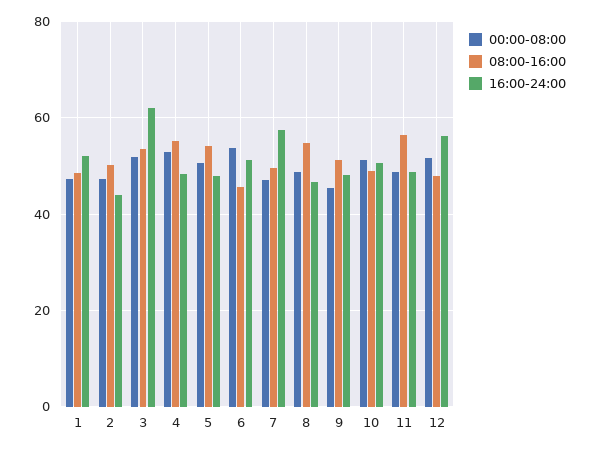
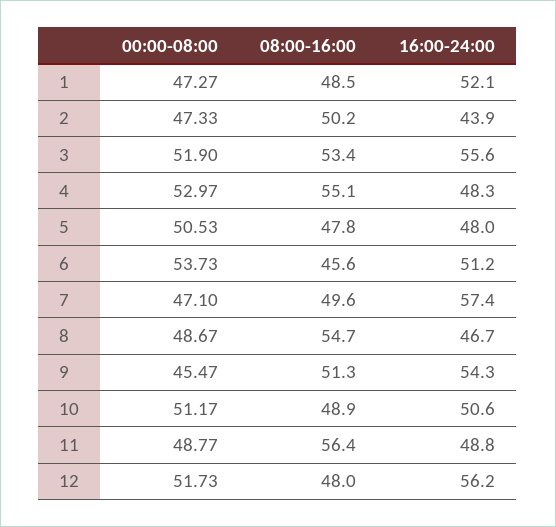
16:00-24:00, 3: 62 -> 55.6
08:00-16:00, 5: 54 -> 47.8
16:00-24:00, 9: 48 -> 54.3

